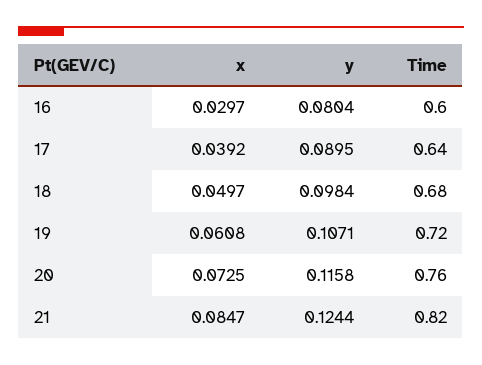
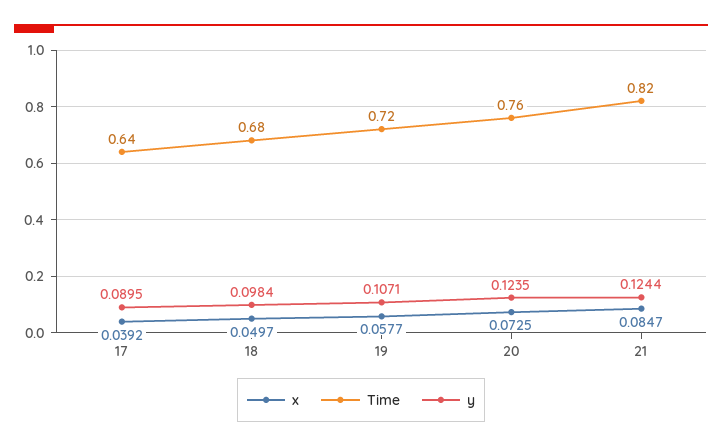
x, 16: 0.0297 -> none
y, 16: 0.0804 -> none
Time, 16: 0.6 -> none
x, 19: 0.0608 -> 0.0577
y, 20: 0.1158 -> 0.1235

